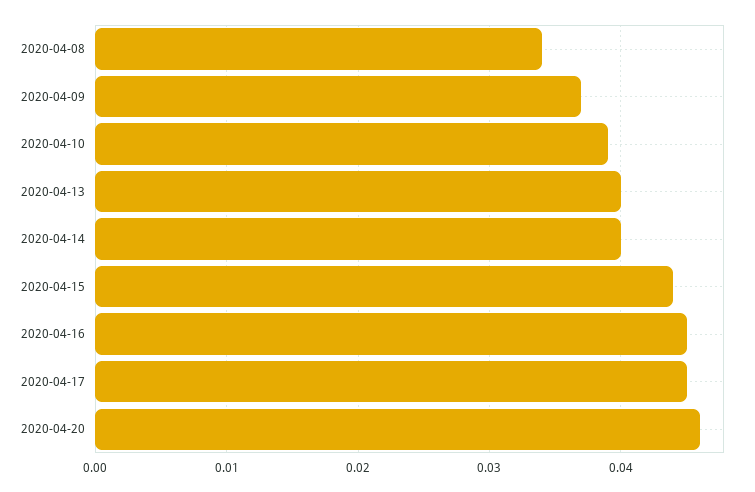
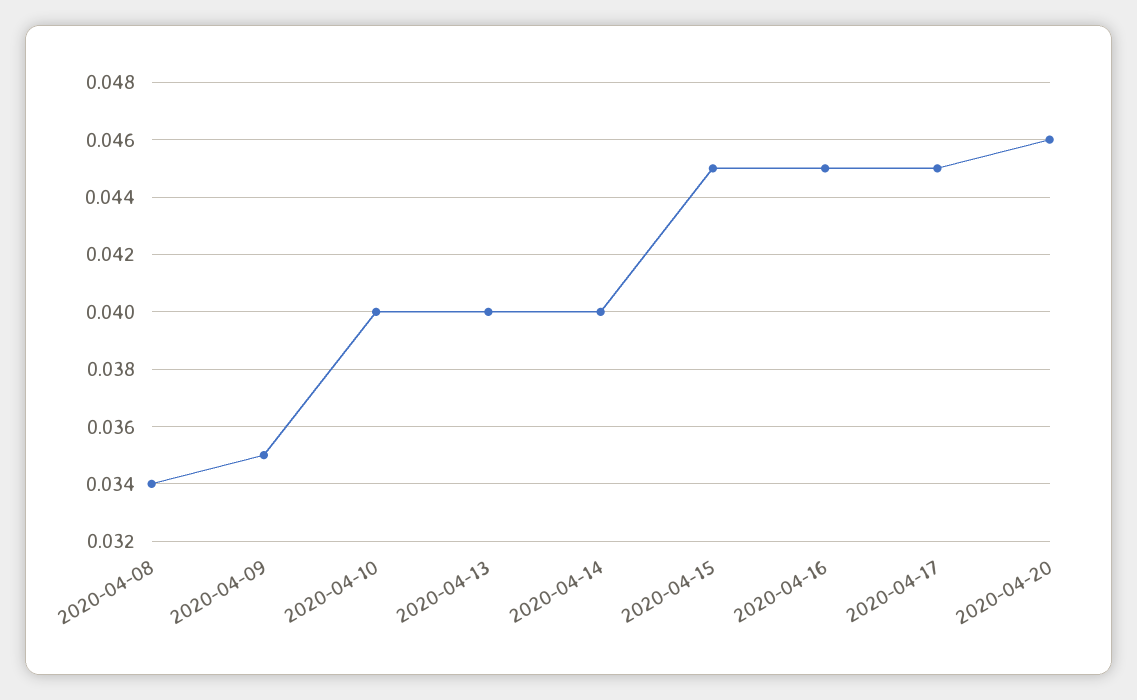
2020-04-09: 0.037 -> 0.035
2020-04-10: 0.039 -> 0.04
2020-04-15: 0.044 -> 0.045

